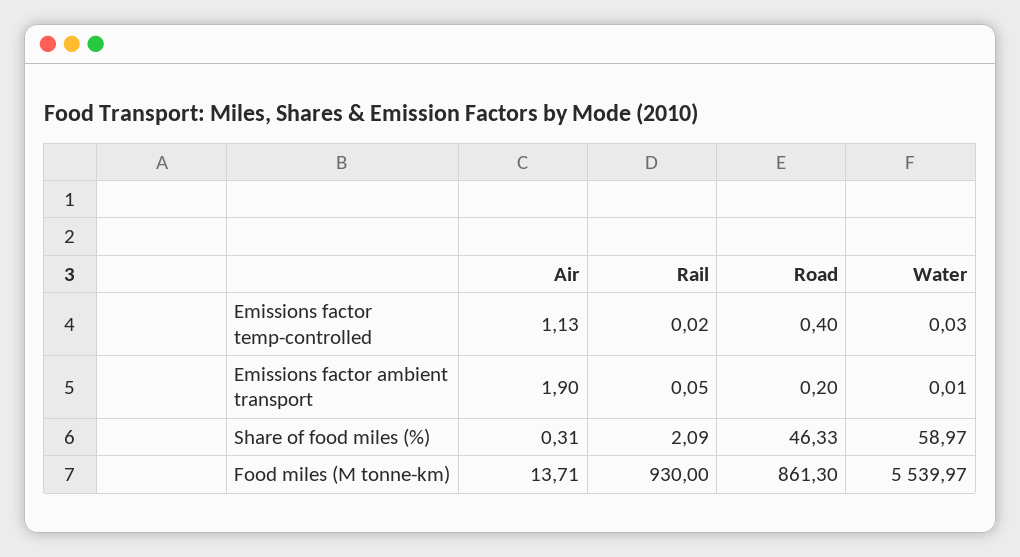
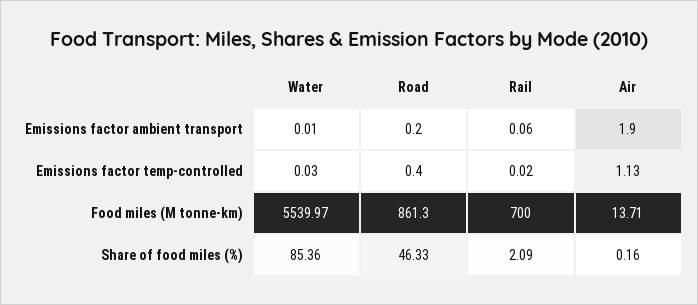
Rail, Emissions factor ambient transport: 0.05 -> 0.06
Air, Share of food miles (%): 0.31 -> 0.16
Water, Share of food miles (%): 58.97 -> 85.36
Rail, Food miles (M tonne-km): 930 -> 700

